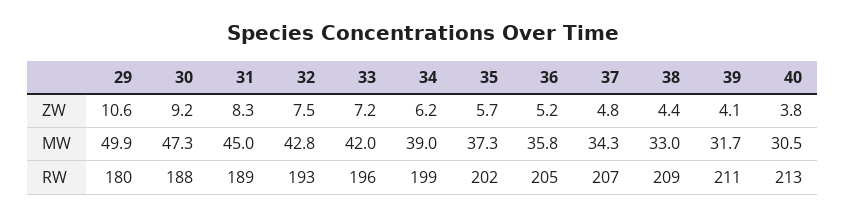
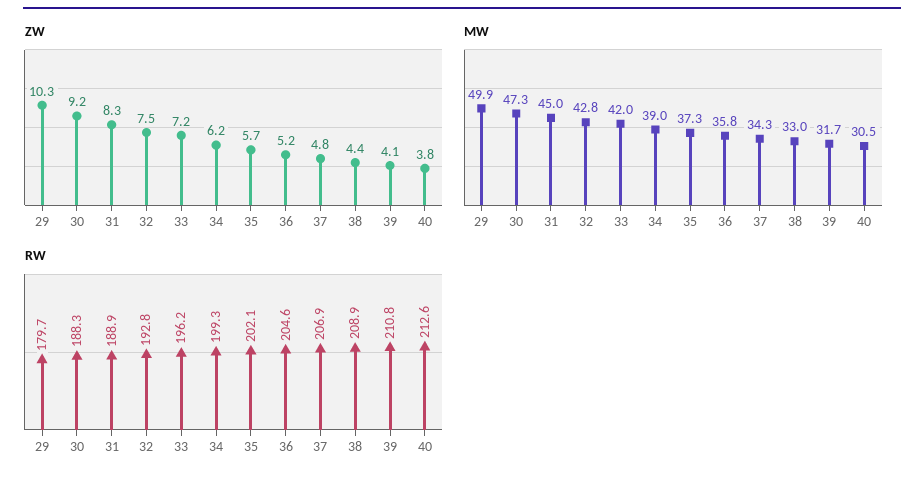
ZW, 29: 10.6 -> 10.3

